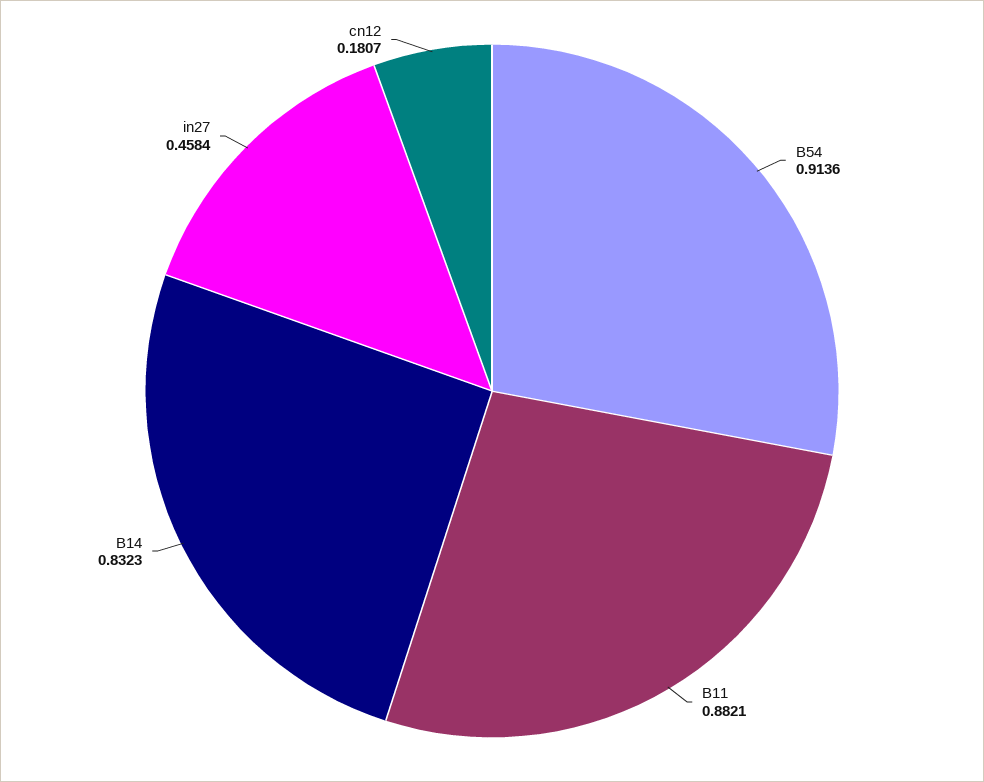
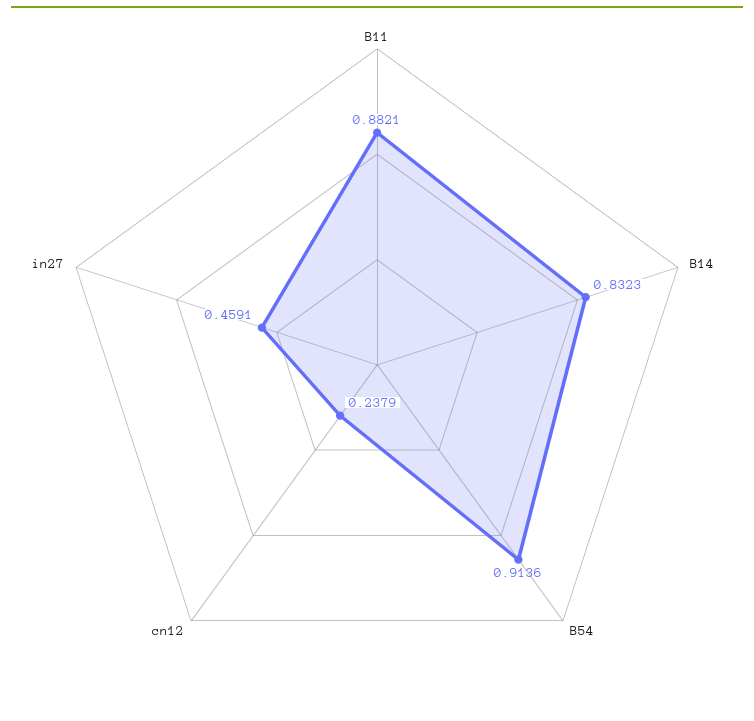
in27: 0.4584 -> 0.4591
cn12: 0.1807 -> 0.2379

